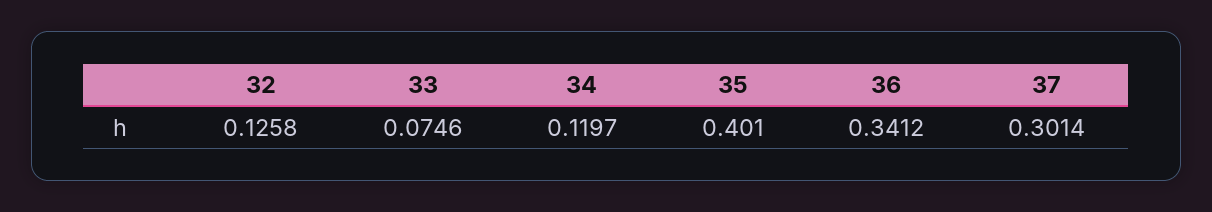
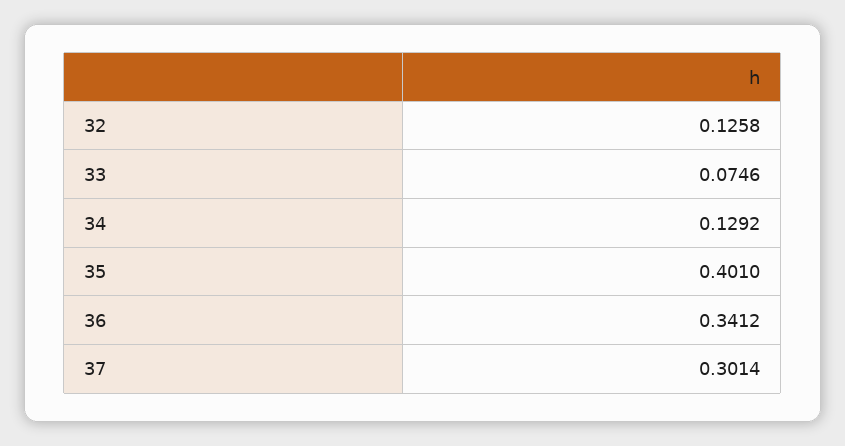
34: 0.1197 -> 0.1292

